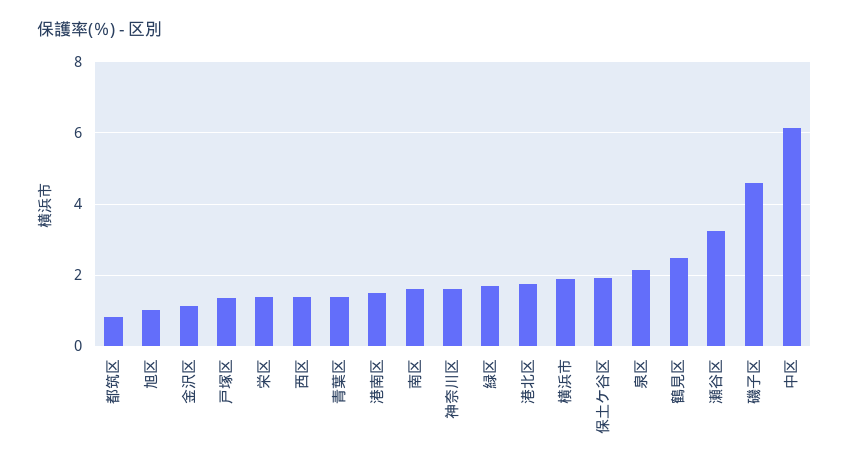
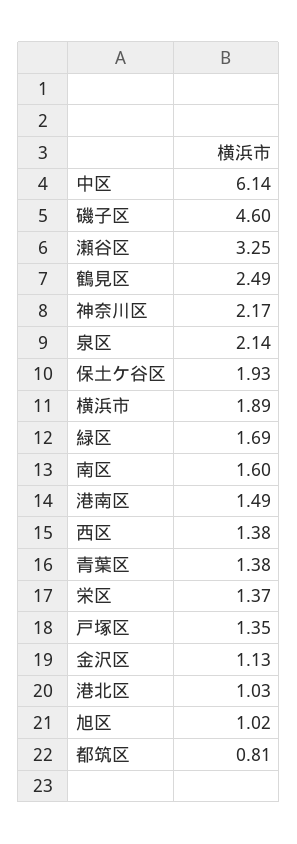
神奈川区: 1.6 -> 2.17
港北区: 1.8 -> 1.03

